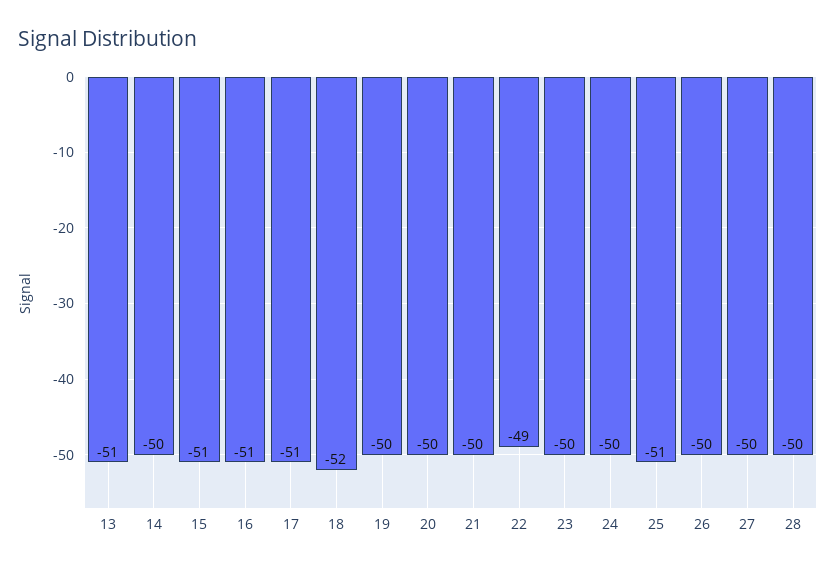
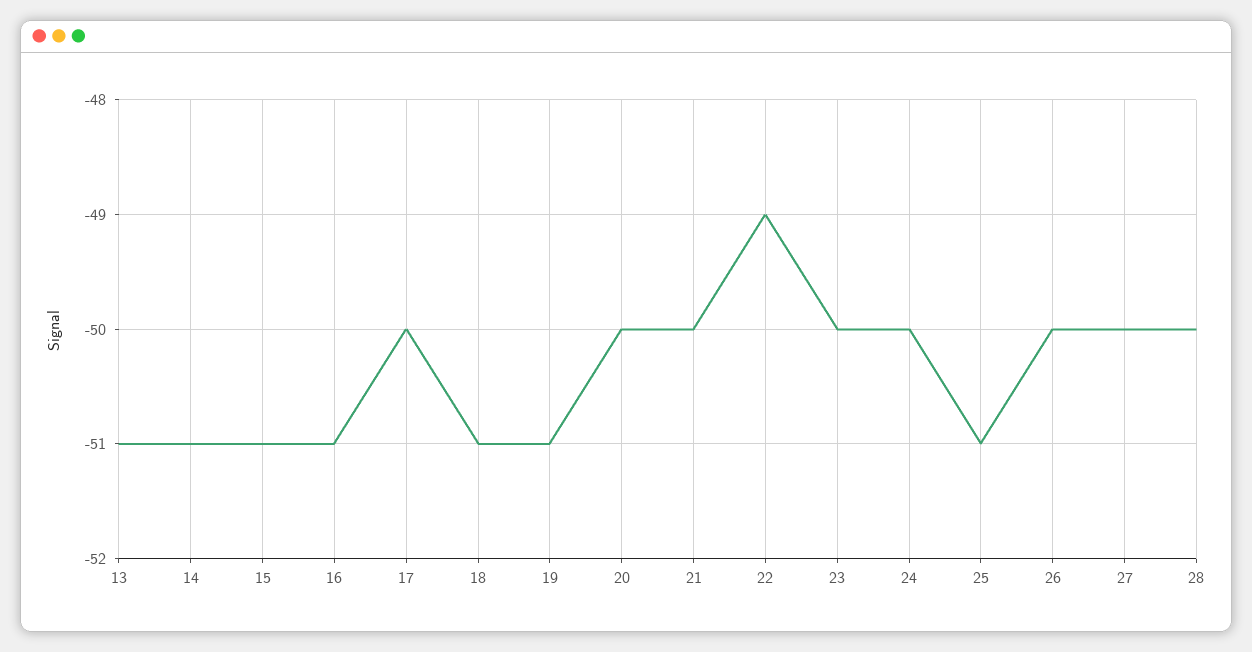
14: -50 -> -51
17: -51 -> -50
18: -52 -> -51
19: -50 -> -51

